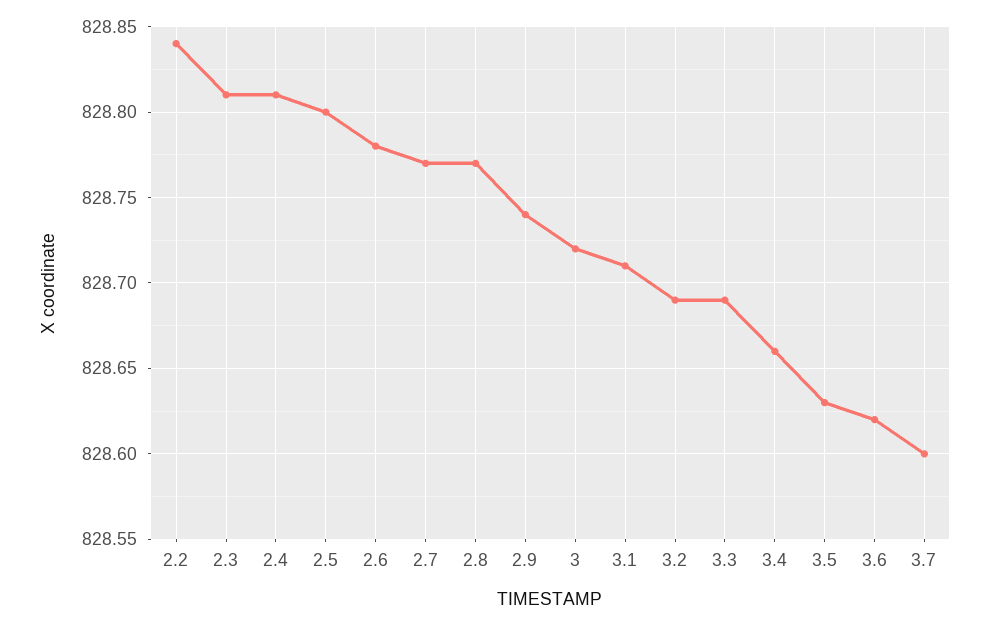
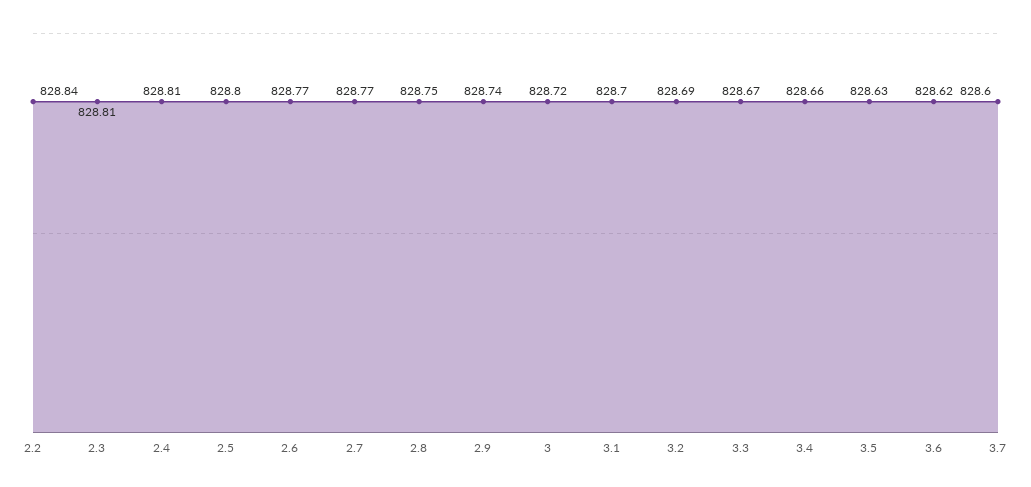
2.6: 828.78 -> 828.77
2.8: 828.77 -> 828.75
3.1: 828.71 -> 828.7
3.3: 828.69 -> 828.67

